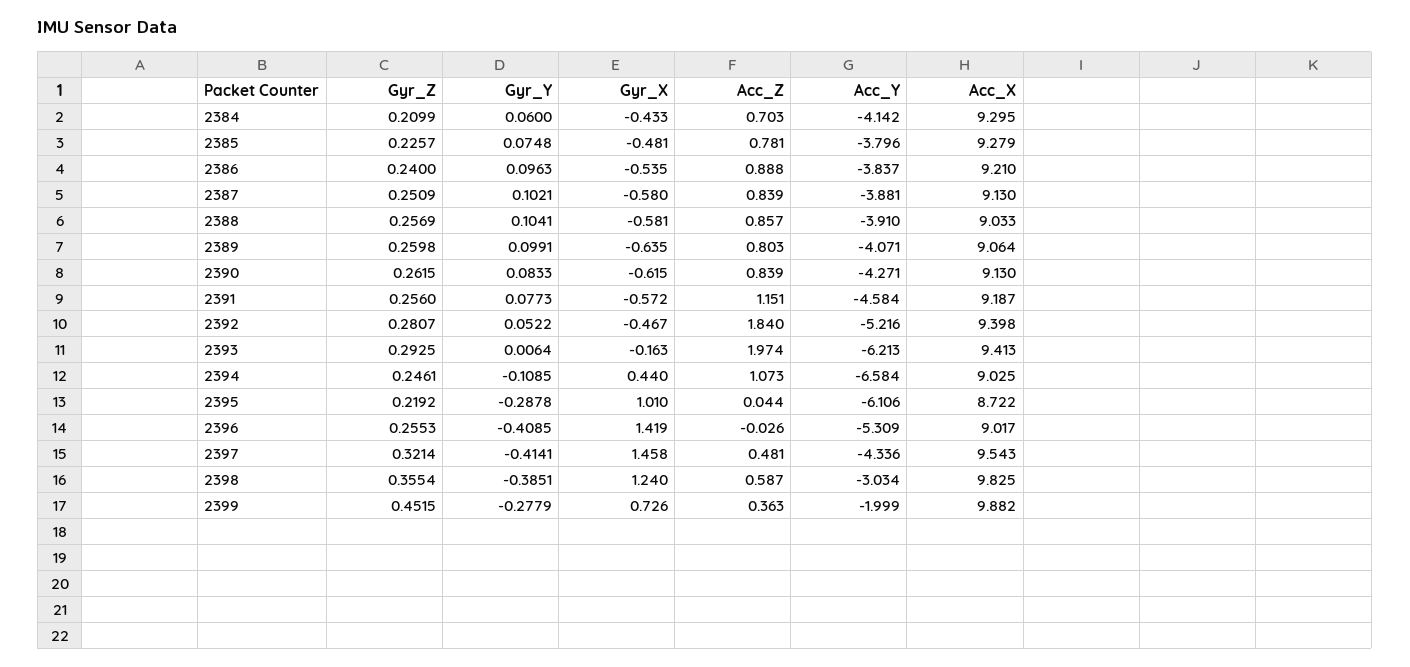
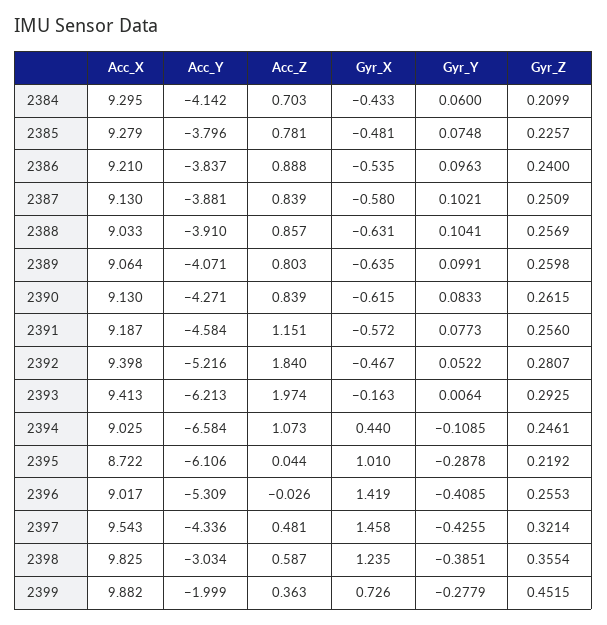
Gyr_X, 2388: -0.581 -> -0.631
Gyr_Y, 2397: -0.4141 -> -0.4255
Gyr_X, 2398: 1.24 -> 1.235

